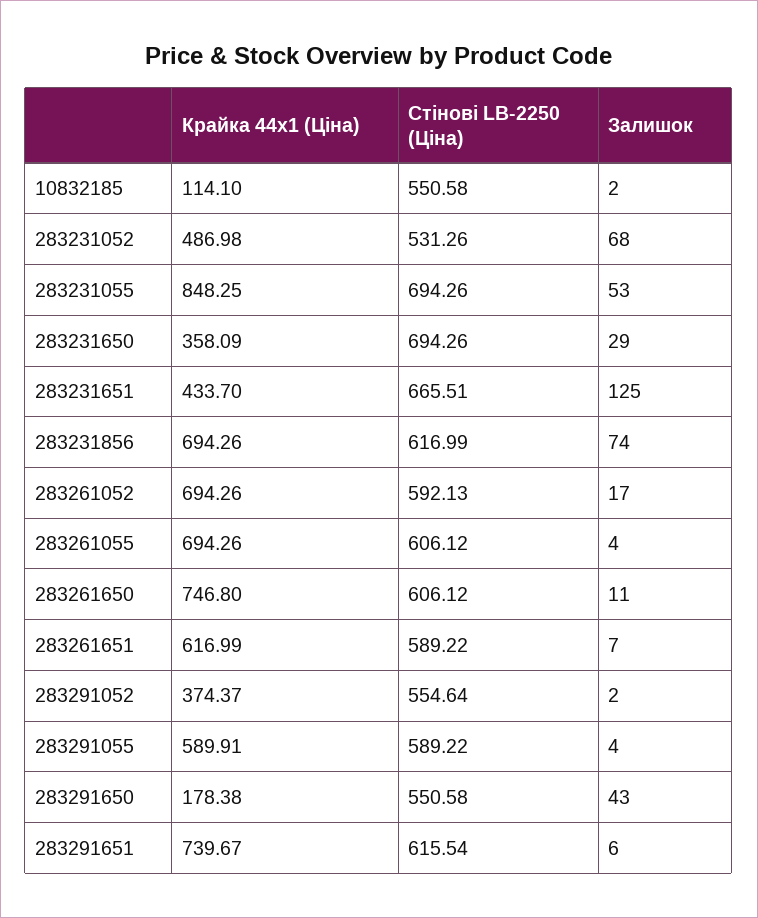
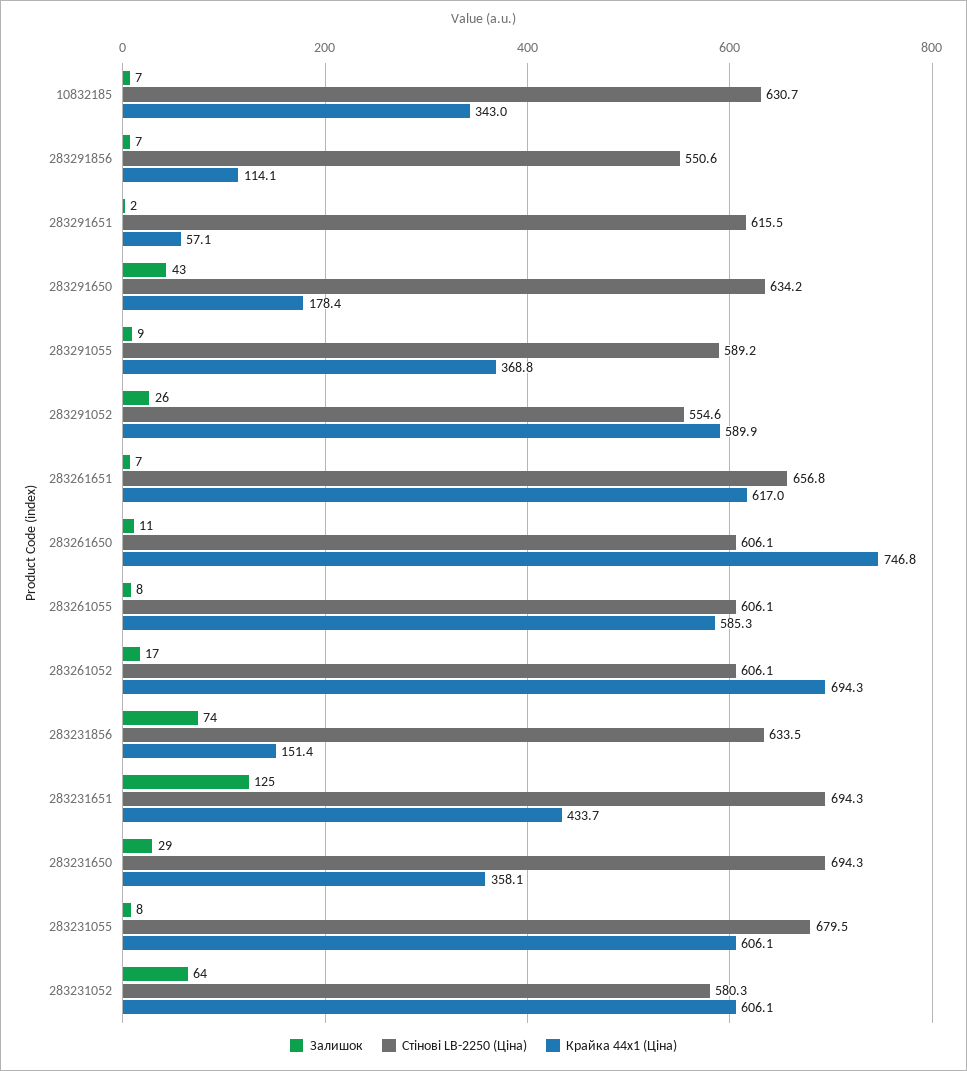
Крайка 44x1 (Ціна), 10832185: 114.1 -> 343
Стінові LB-2250 (Ціна), 10832185: 550.58 -> 630.7
Залишок, 10832185: 2 -> 7
Крайка 44x1 (Ціна), 283231052: 486.98 -> 606.1
Стінові LB-2250 (Ціна), 283231052: 531.26 -> 580.3
Залишок, 283231052: 68 -> 64
Крайка 44x1 (Ціна), 283231055: 848.25 -> 606.1
Стінові LB-2250 (Ціна), 283231055: 694.26 -> 679.5
Залишок, 283231055: 53 -> 8
Стінові LB-2250 (Ціна), 283231651: 665.51 -> 694.3
Крайка 44x1 (Ціна), 283231856: 694.26 -> 151.4
Стінові LB-2250 (Ціна), 283231856: 616.99 -> 633.5
Стінові LB-2250 (Ціна), 283261052: 592.13 -> 606.1
Крайка 44x1 (Ціна), 283261055: 694.26 -> 585.3
Залишок, 283261055: 4 -> 8
Стінові LB-2250 (Ціна), 283261651: 589.22 -> 656.8
Крайка 44x1 (Ціна), 283291052: 374.37 -> 589.9
Залишок, 283291052: 2 -> 26
Крайка 44x1 (Ціна), 283291055: 589.91 -> 368.8
Залишок, 283291055: 4 -> 9
Стінові LB-2250 (Ціна), 283291650: 550.58 -> 634.2
Крайка 44x1 (Ціна), 283291651: 739.67 -> 57.1
Залишок, 283291651: 6 -> 2
Залишок, 283291856: none -> 7
Стінові LB-2250 (Ціна), 283291856: none -> 550.6
Крайка 44x1 (Ціна), 283291856: none -> 114.1

